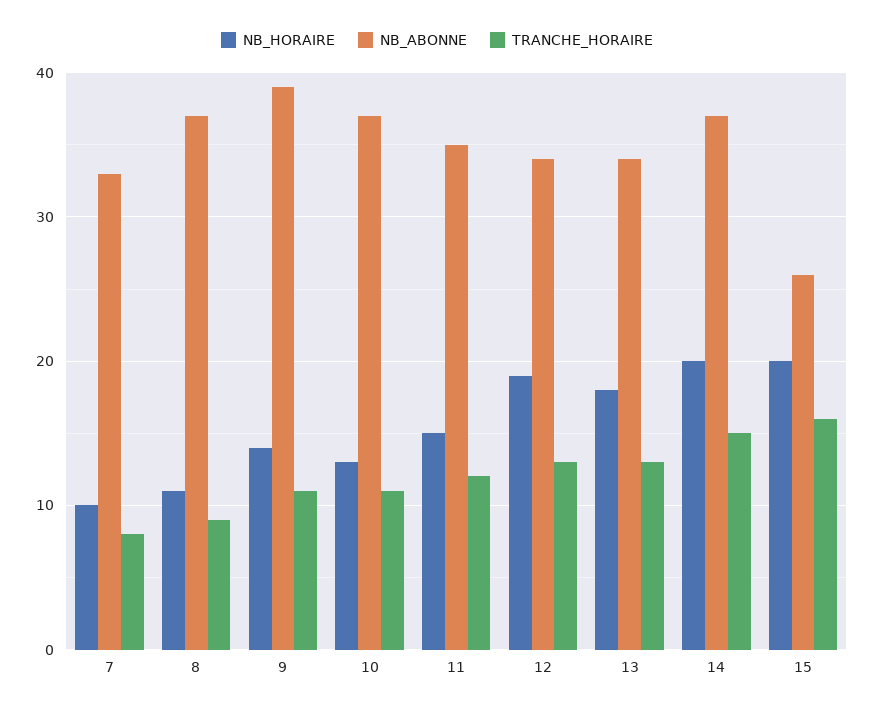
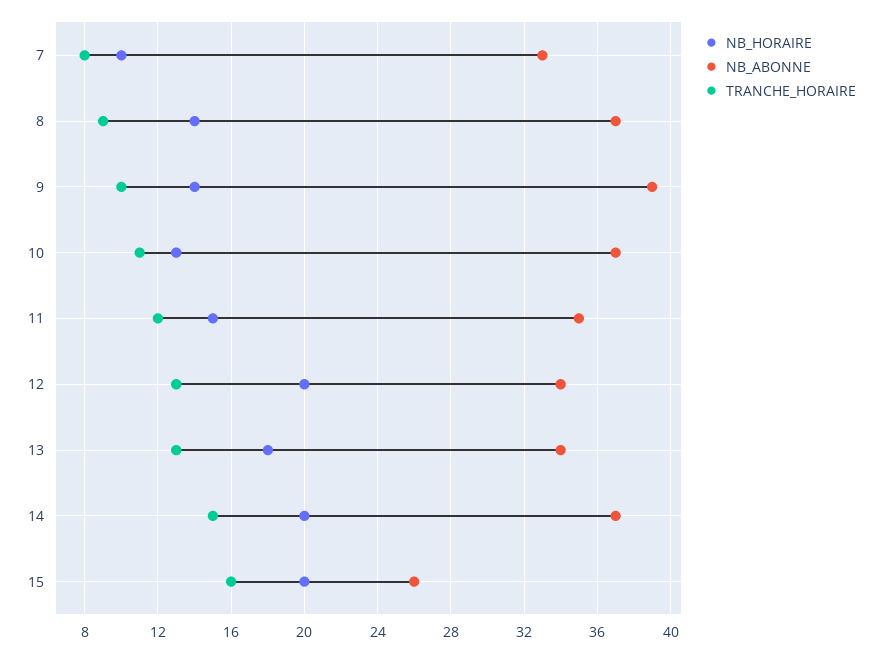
NB_HORAIRE, 8: 11 -> 14
TRANCHE_HORAIRE, 9: 11 -> 10
NB_HORAIRE, 12: 19 -> 20

